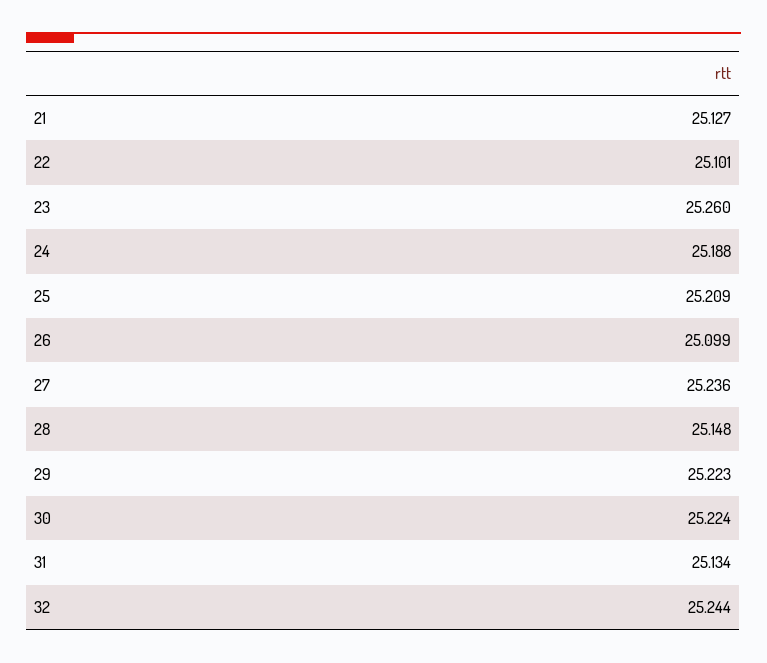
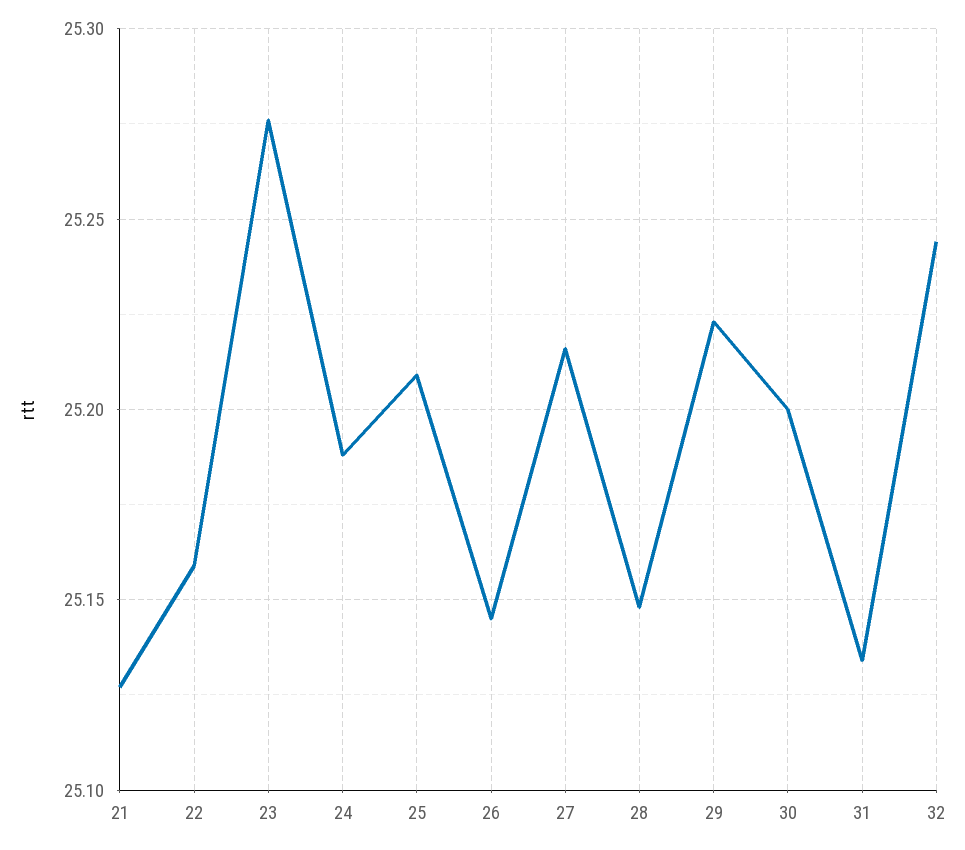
22: 25.101 -> 25.16
23: 25.26 -> 25.275
26: 25.099 -> 25.145
27: 25.236 -> 25.215
30: 25.224 -> 25.2

